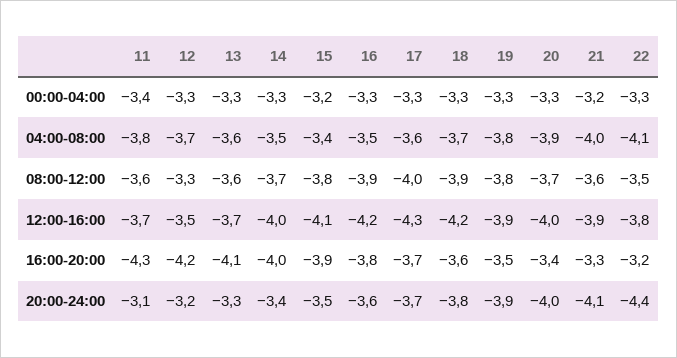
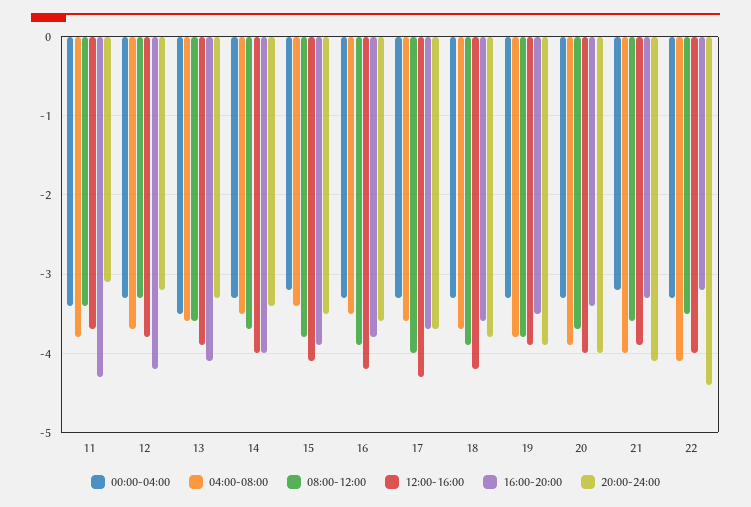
00:00-04:00, 13: -3.3 -> -3.5
08:00-12:00, 11: -3.6 -> -3.4
12:00-16:00, 12: -3.5 -> -3.8
12:00-16:00, 13: -3.7 -> -3.9
12:00-16:00, 22: -3.8 -> -4

